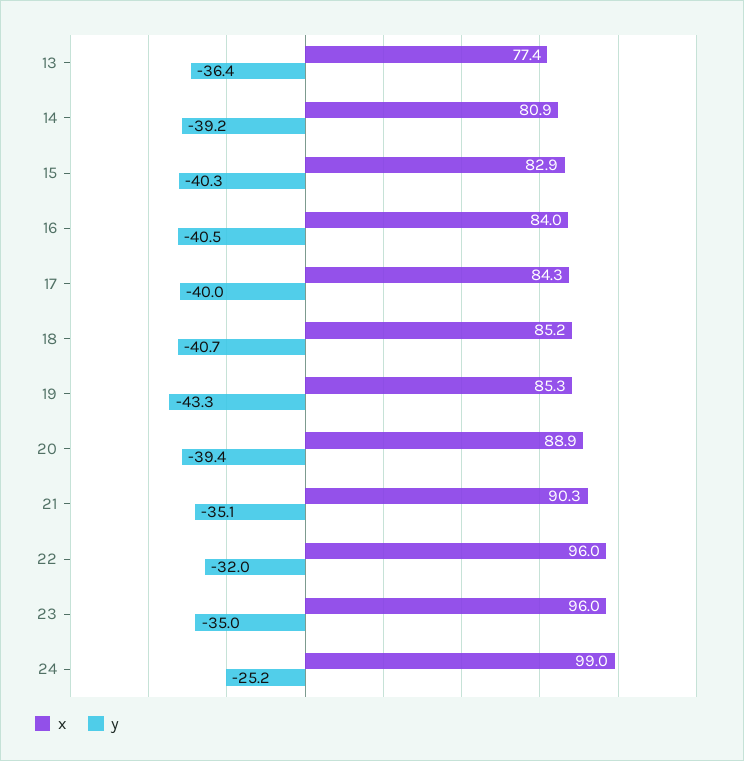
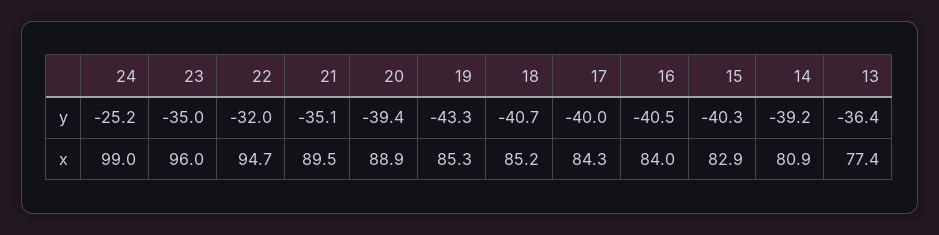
x, 21: 90.3 -> 89.5
x, 22: 96 -> 94.7

